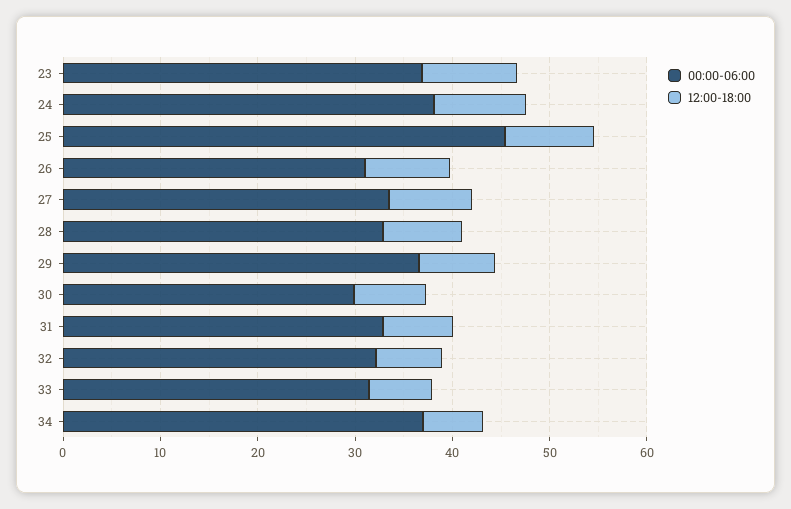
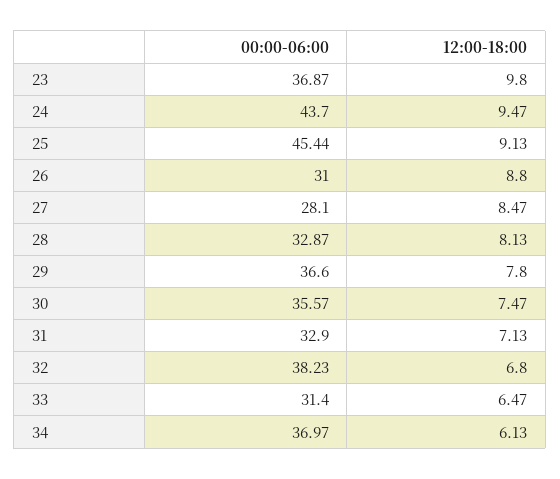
00:00-06:00, 24: 38 -> 43.7
00:00-06:00, 27: 34 -> 28.1
00:00-06:00, 30: 30 -> 35.57
00:00-06:00, 32: 32 -> 38.23

